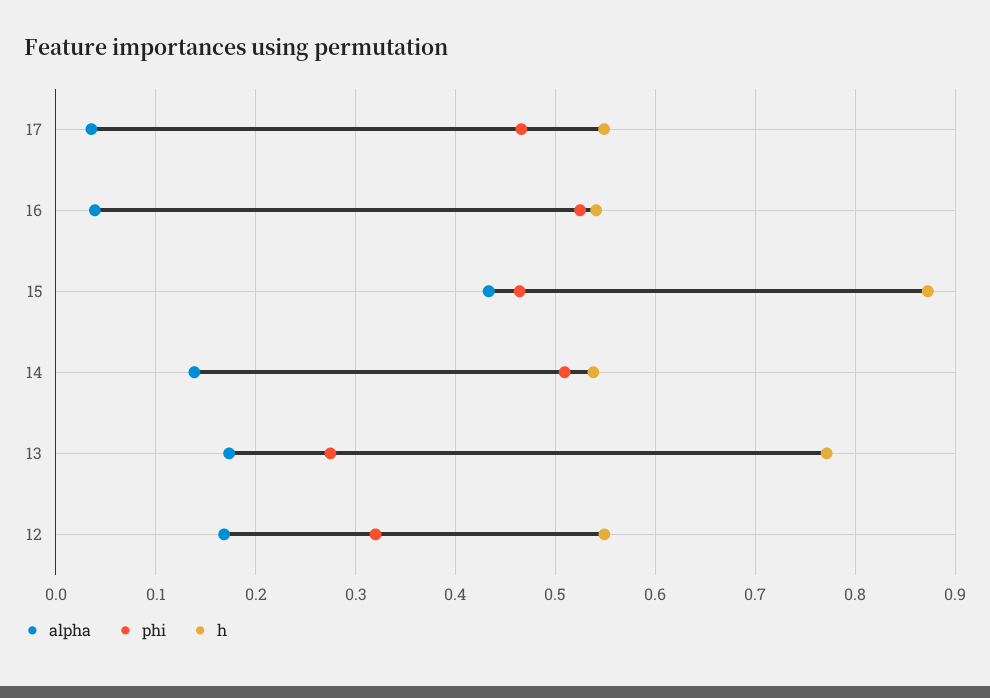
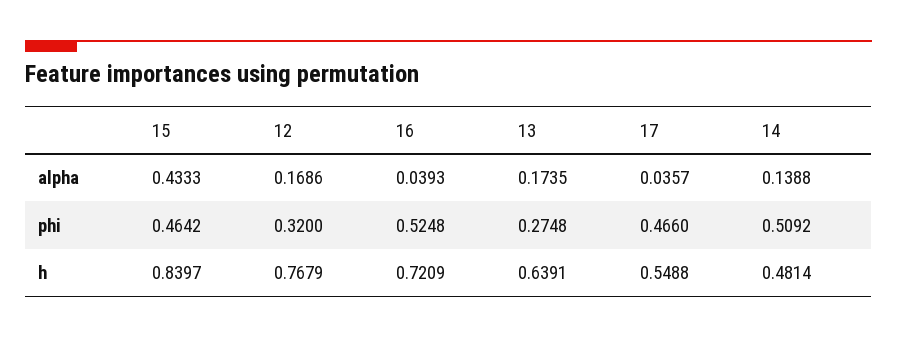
h, 16: 0.54 -> 0.7209
h, 15: 0.87 -> 0.8397
h, 14: 0.54 -> 0.4814
h, 13: 0.77 -> 0.6391
h, 12: 0.55 -> 0.7679

